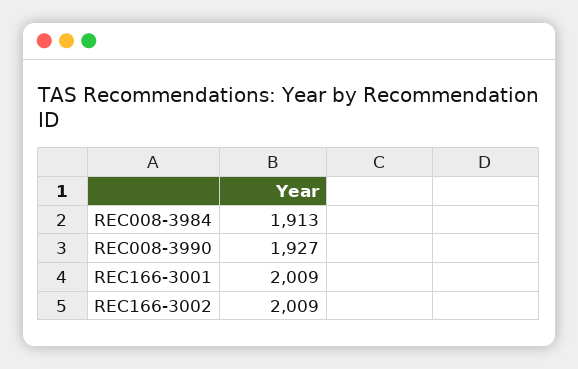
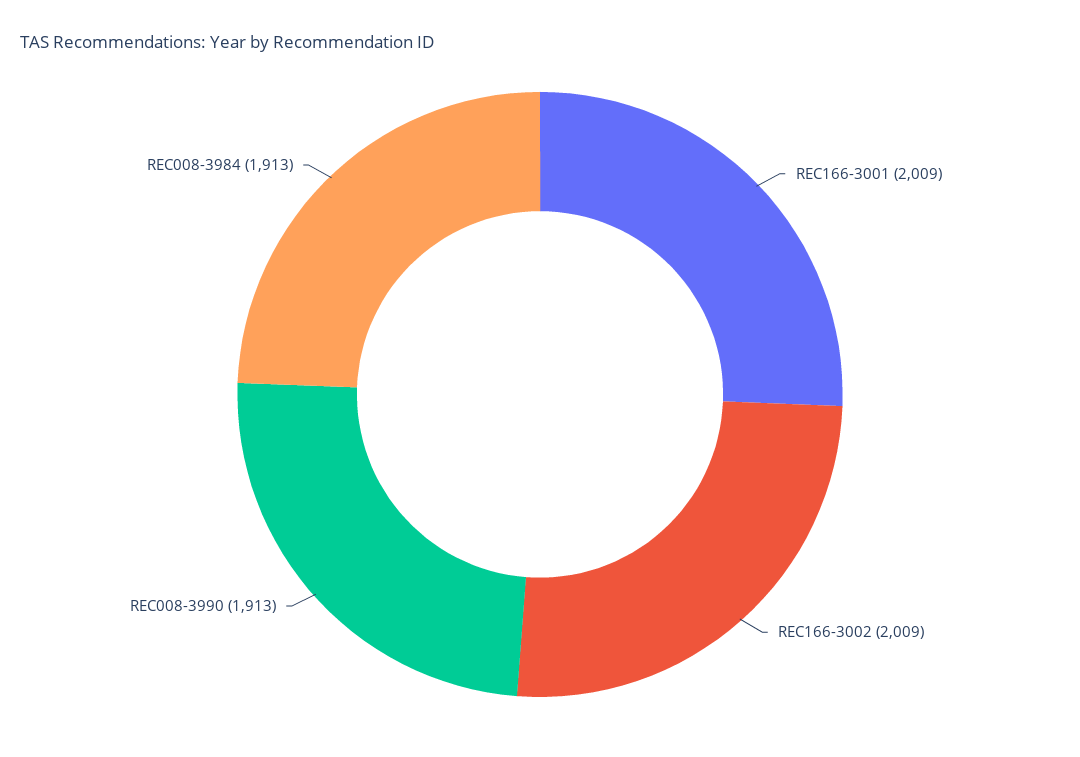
REC008-3990: 1927 -> 1913

